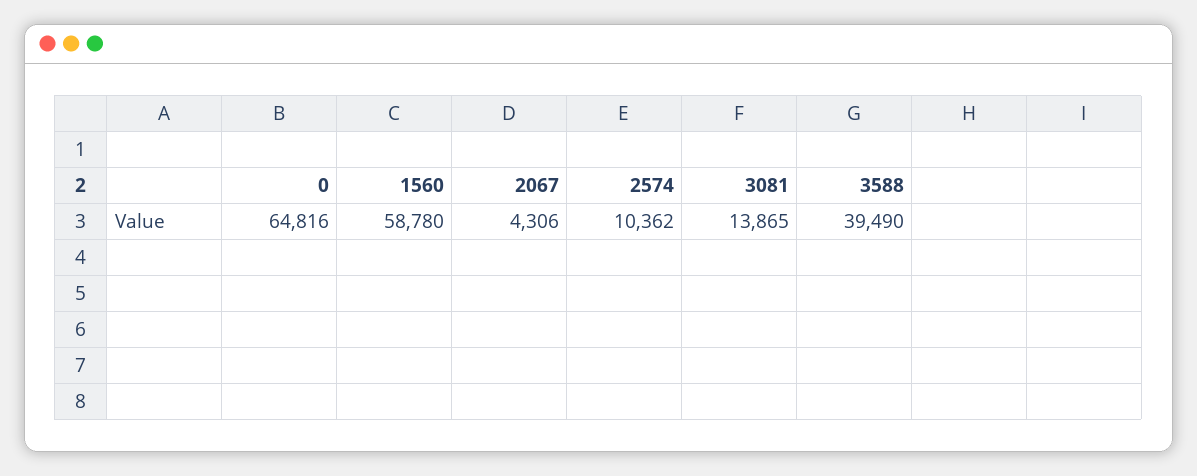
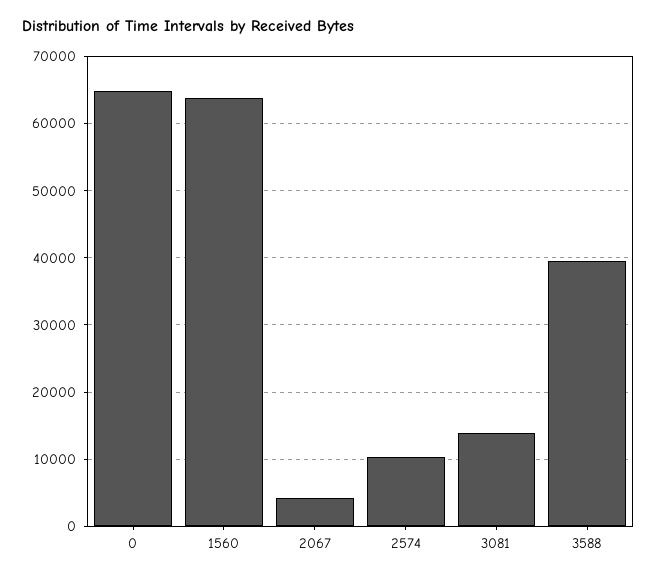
1560: 58780 -> 64000

